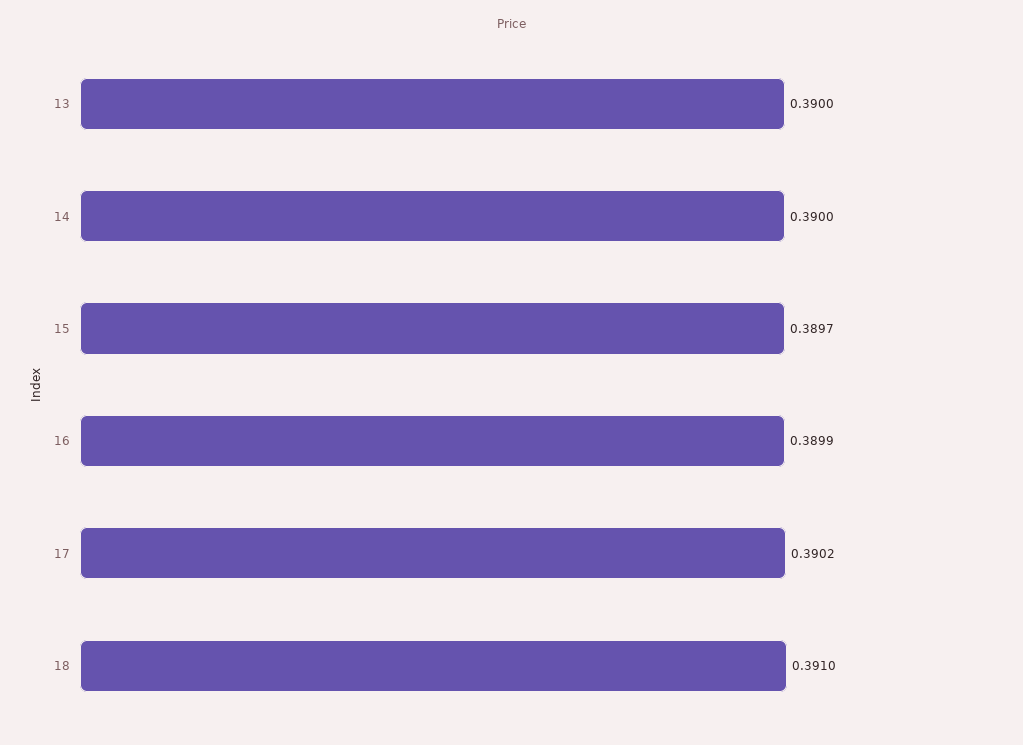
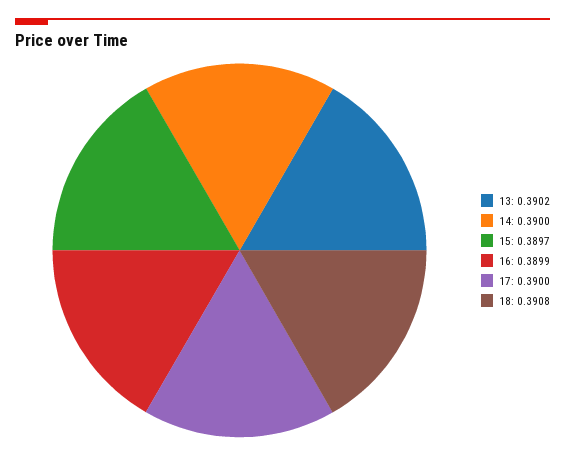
13: 0.39 -> 0.3902
17: 0.3902 -> 0.39
18: 0.391 -> 0.3908

